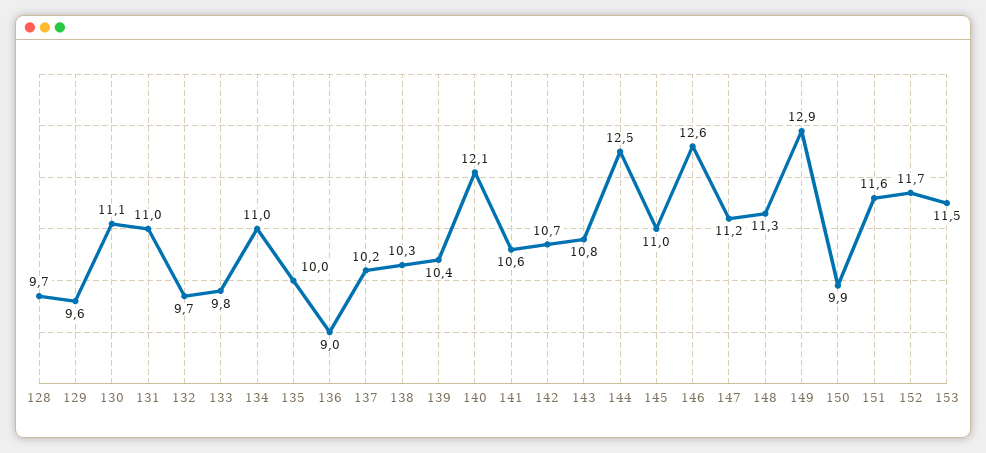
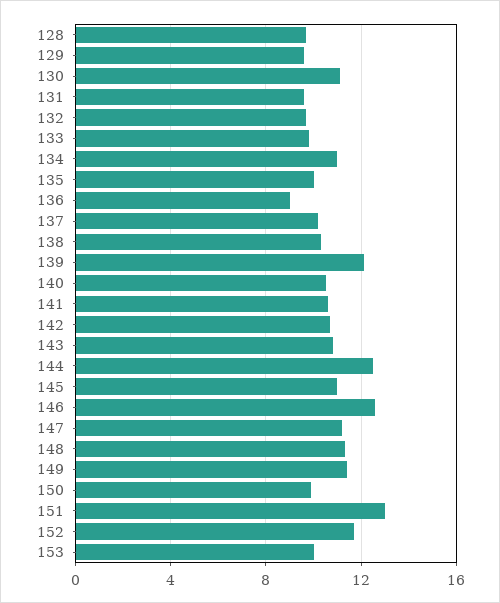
131: 11 -> 9.5
139: 10.4 -> 12
140: 12.1 -> 10.5
149: 12.9 -> 11.5
151: 11.6 -> 13
153: 11.5 -> 10

